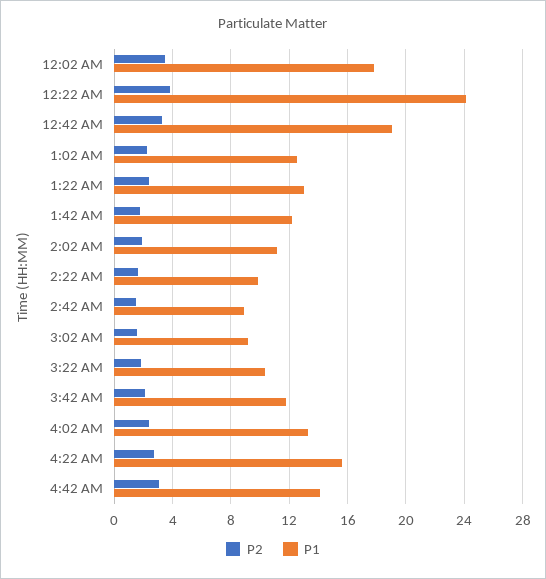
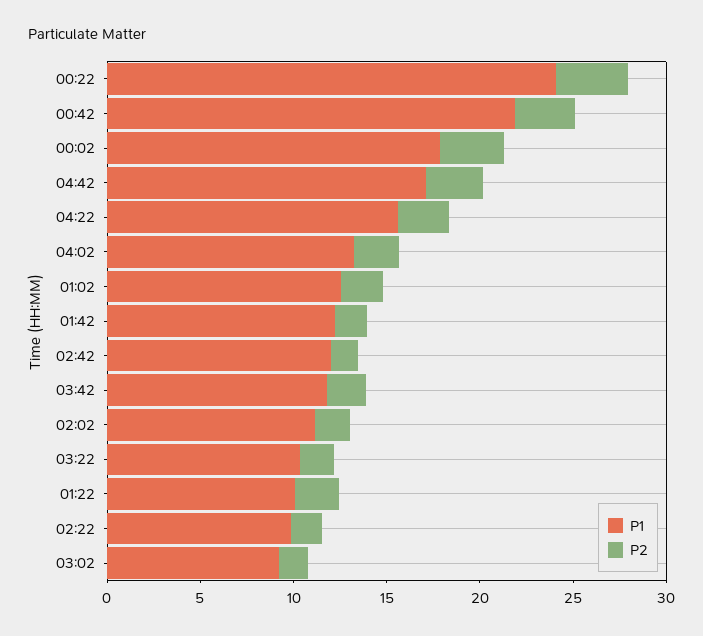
P1, 12:42 AM: 19 -> 22
P1, 1:22 AM: 13 -> 10
P1, 2:42 AM: 9 -> 12
P1, 4:42 AM: 14 -> 17

